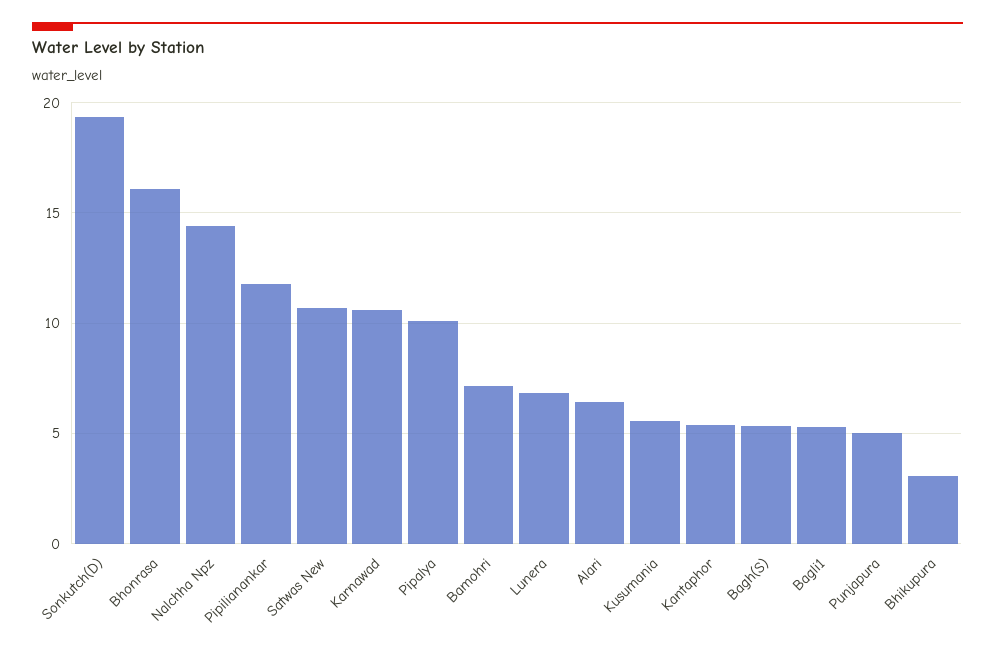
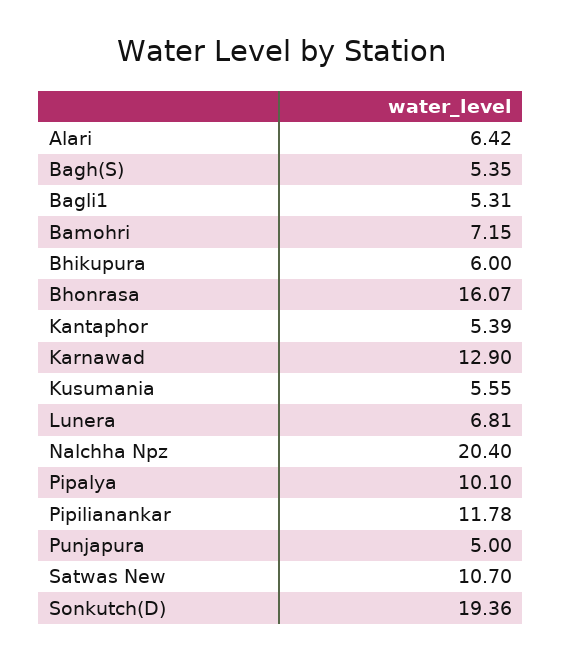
Nalchha Npz: 14.5 -> 20.4
Karnawad: 10.5 -> 12.9
Bhikupura: 3 -> 6

